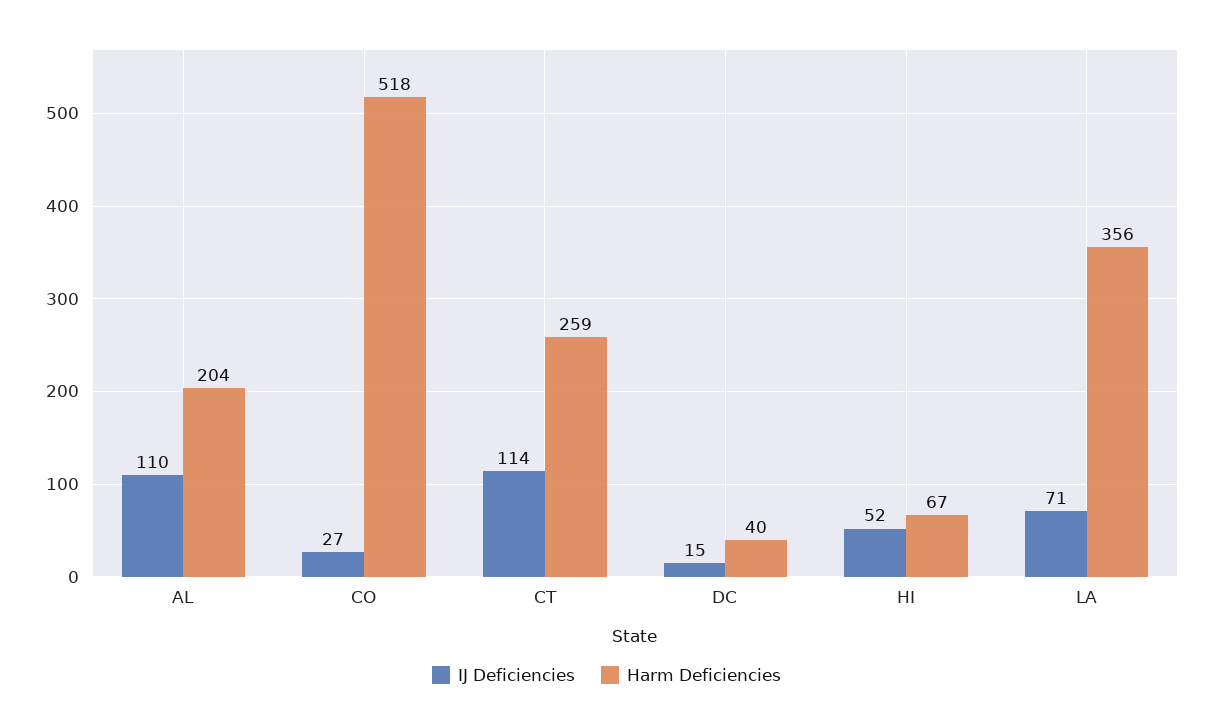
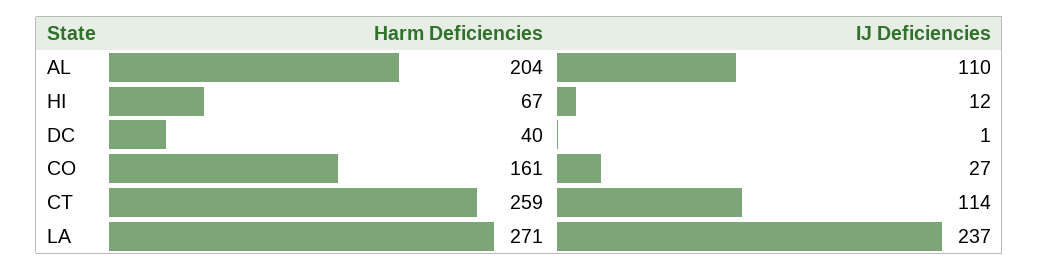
Harm Deficiencies, CO: 518 -> 161
IJ Deficiencies, DC: 15 -> 1
IJ Deficiencies, HI: 52 -> 12
IJ Deficiencies, LA: 71 -> 237
Harm Deficiencies, LA: 356 -> 271

